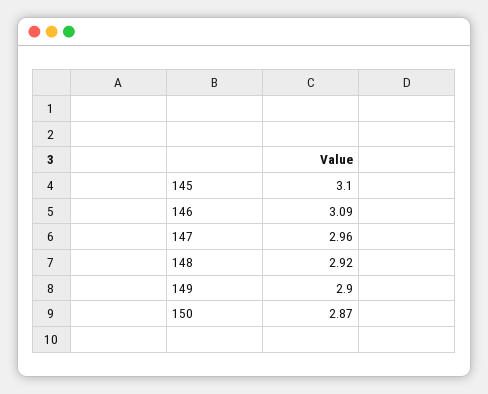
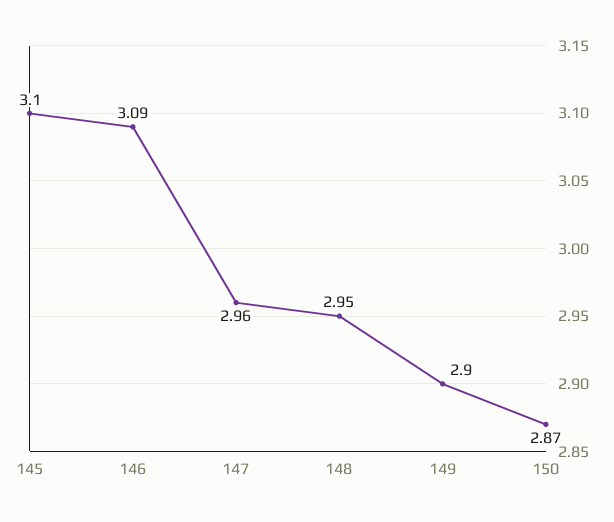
148: 2.92 -> 2.95

